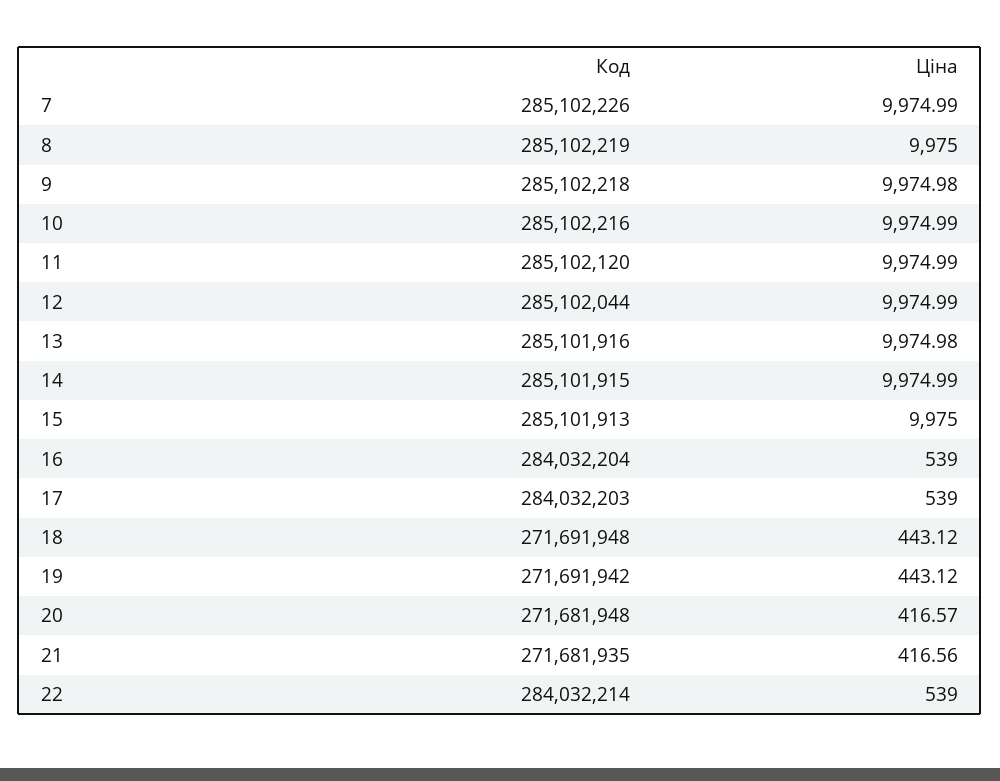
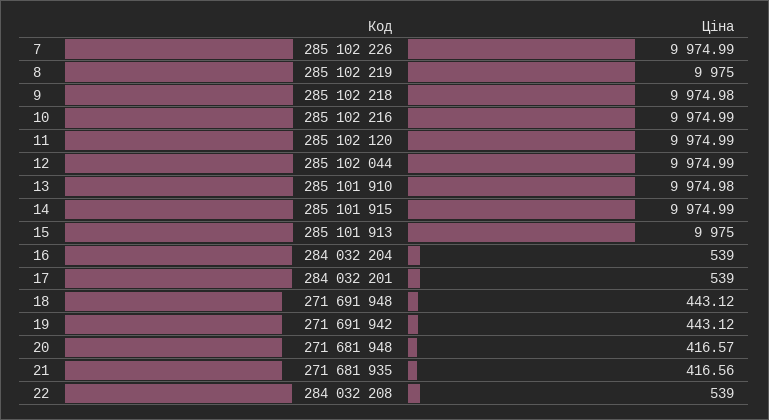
Код, 13: 285101916 -> 285101910
Код, 17: 284032203 -> 284032201
Код, 22: 284032214 -> 284032208

